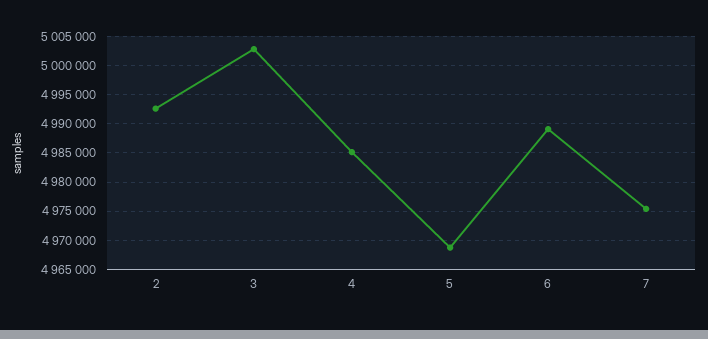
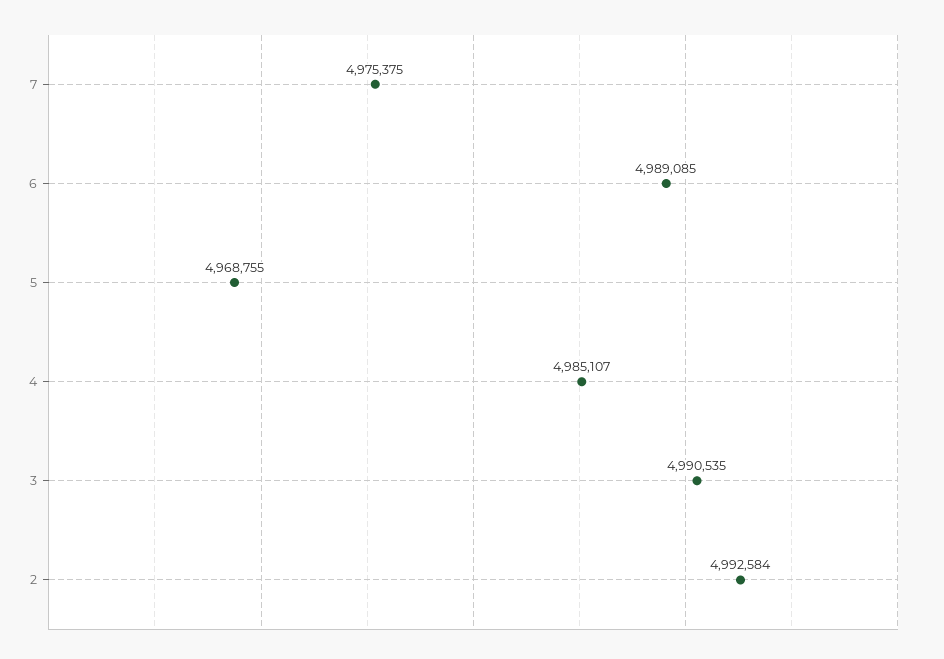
3: 5002500 -> 4990535

